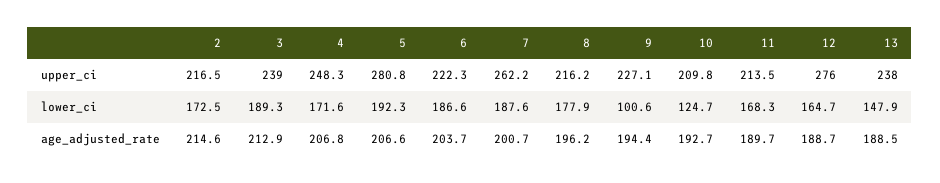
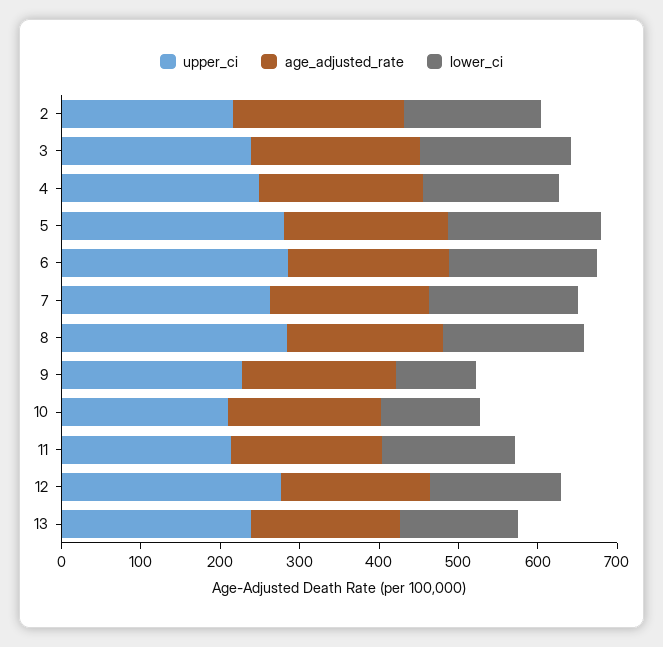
upper_ci, 6: 222.3 -> 280
upper_ci, 8: 216.2 -> 280

